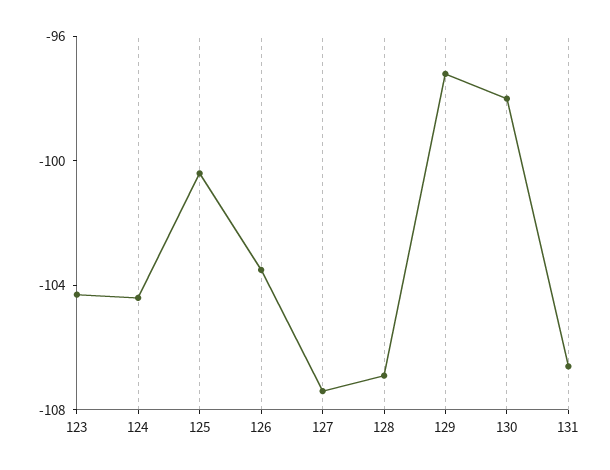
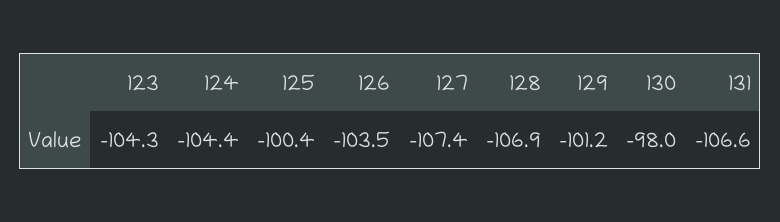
129: -97 -> -101.2

